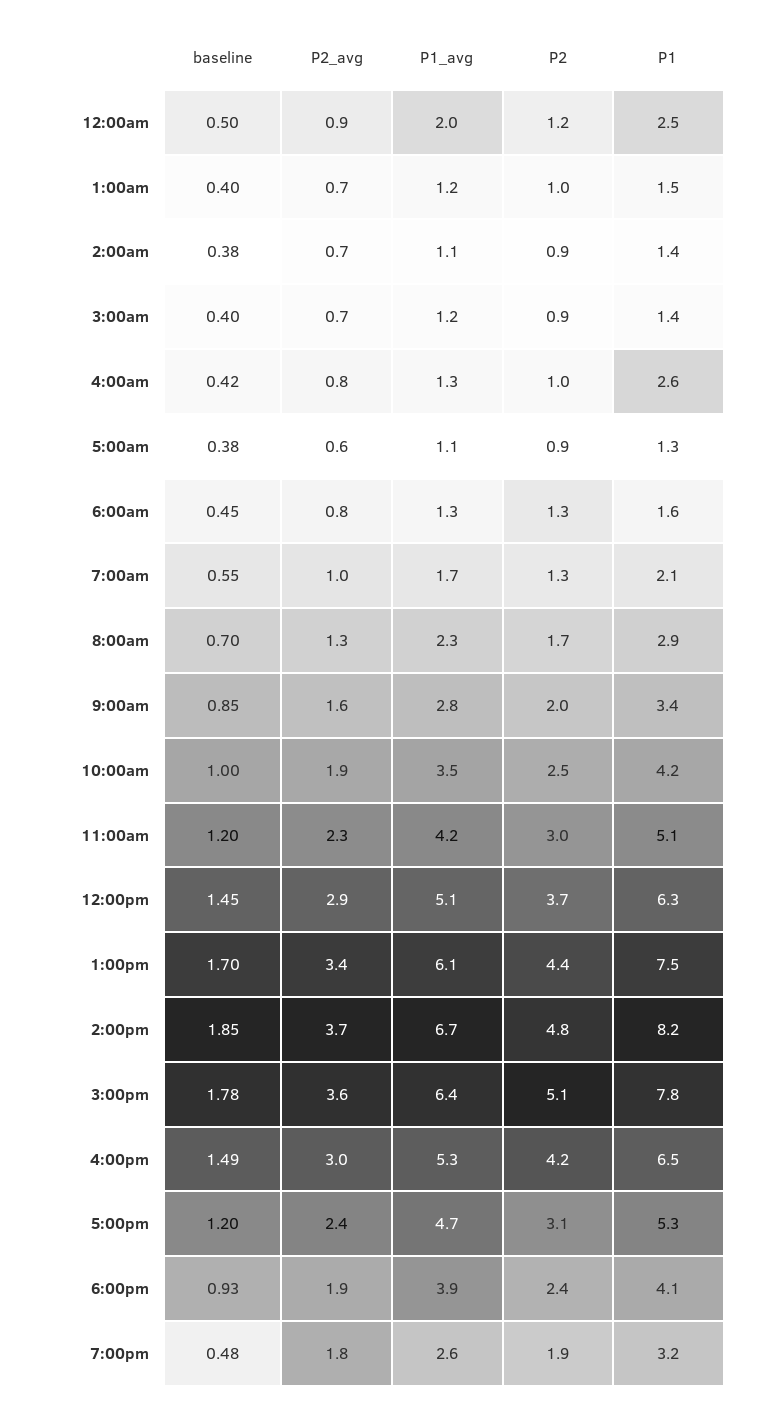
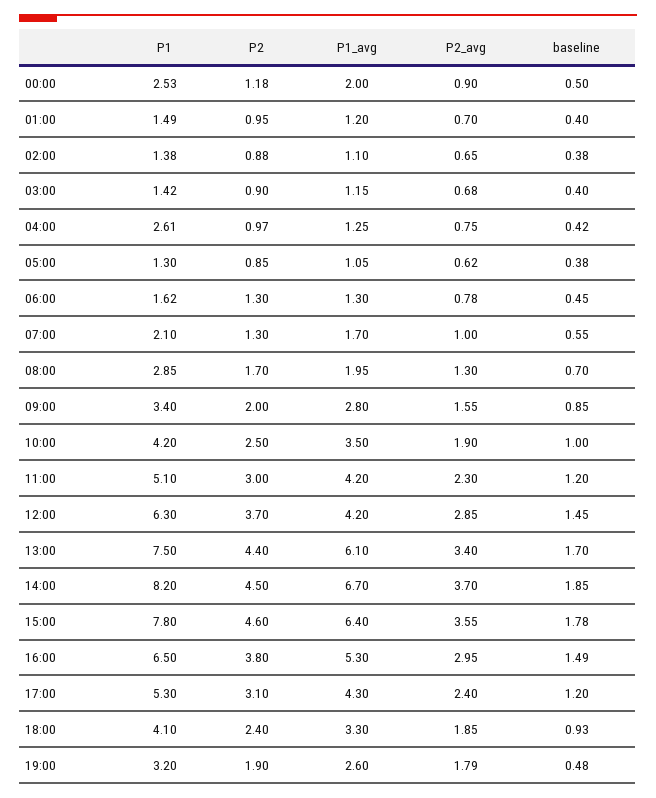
P1_avg, 8:00am: 2.3 -> 1.95
P1_avg, 12:00pm: 5.1 -> 4.2
P2, 2:00pm: 4.8 -> 4.5
P2, 3:00pm: 5.1 -> 4.6
P2, 4:00pm: 4.2 -> 3.8
P1_avg, 5:00pm: 4.7 -> 4.3
P1_avg, 6:00pm: 3.9 -> 3.3

